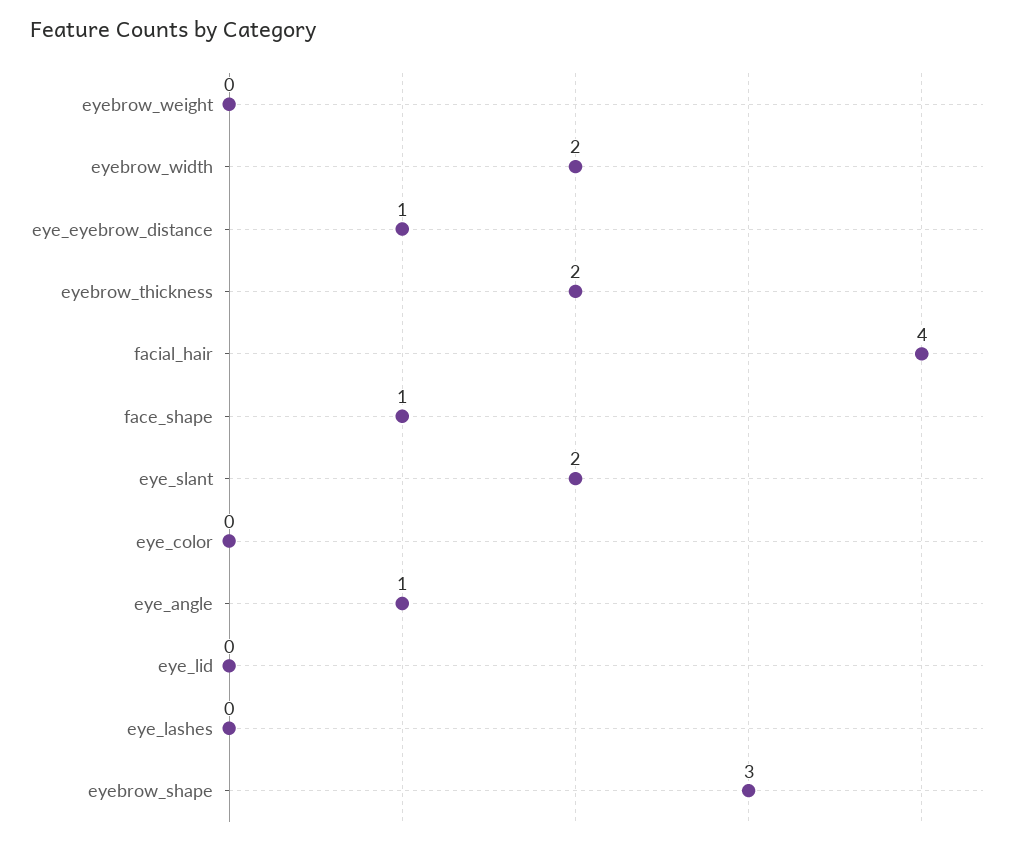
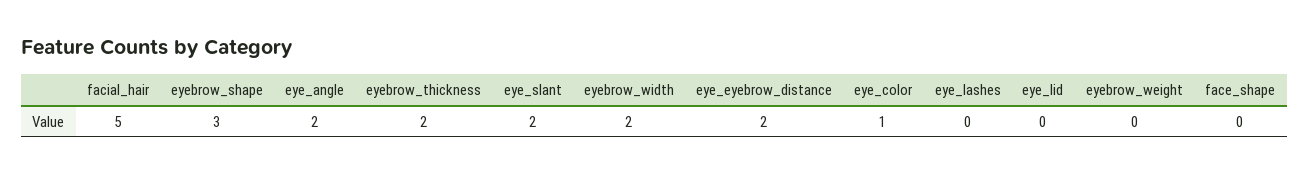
eye_eyebrow_distance: 1 -> 2
facial_hair: 4 -> 5
face_shape: 1 -> 0
eye_color: 0 -> 1
eye_angle: 1 -> 2

